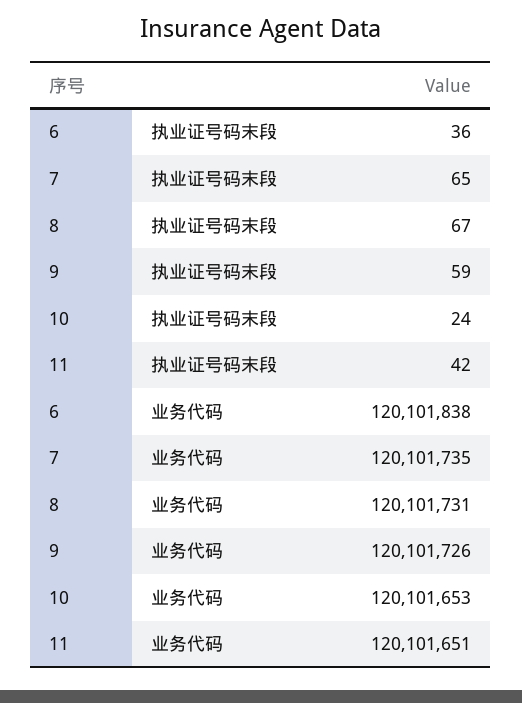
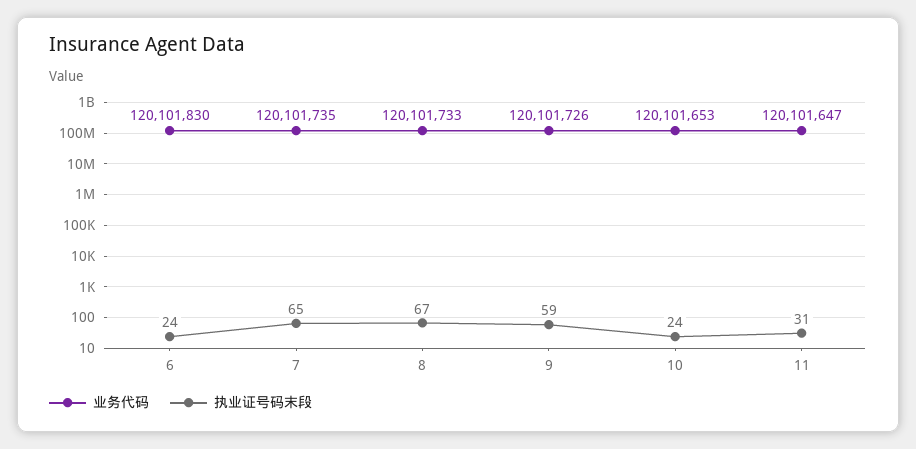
执业证号码末段, 6: 36 -> 24
执业证号码末段, 11: 42 -> 31
业务代码, 6: 120101838 -> 120101830
业务代码, 8: 120101731 -> 120101733
业务代码, 11: 120101651 -> 120101647

